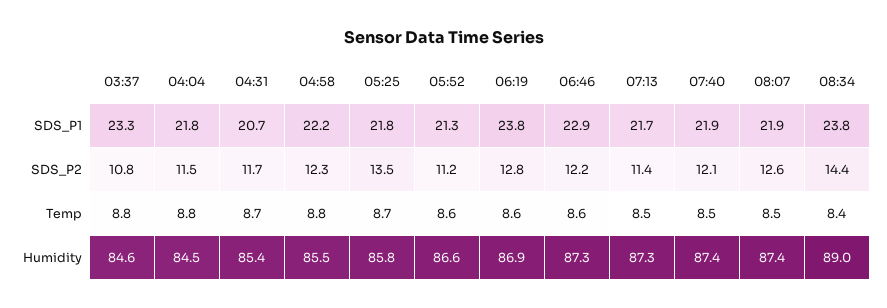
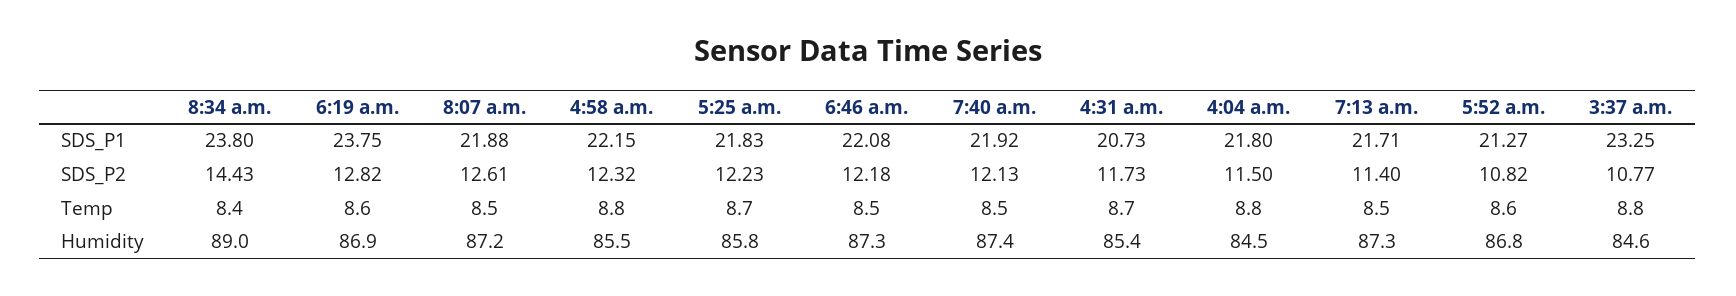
06:46, SDS_P1: 22.9 -> 22.08
05:25, SDS_P2: 13.5 -> 12.23
05:52, SDS_P2: 11.2 -> 10.82
06:46, Temp: 8.6 -> 8.5
05:52, Humidity: 86.6 -> 86.8
08:07, Humidity: 87.4 -> 87.2

